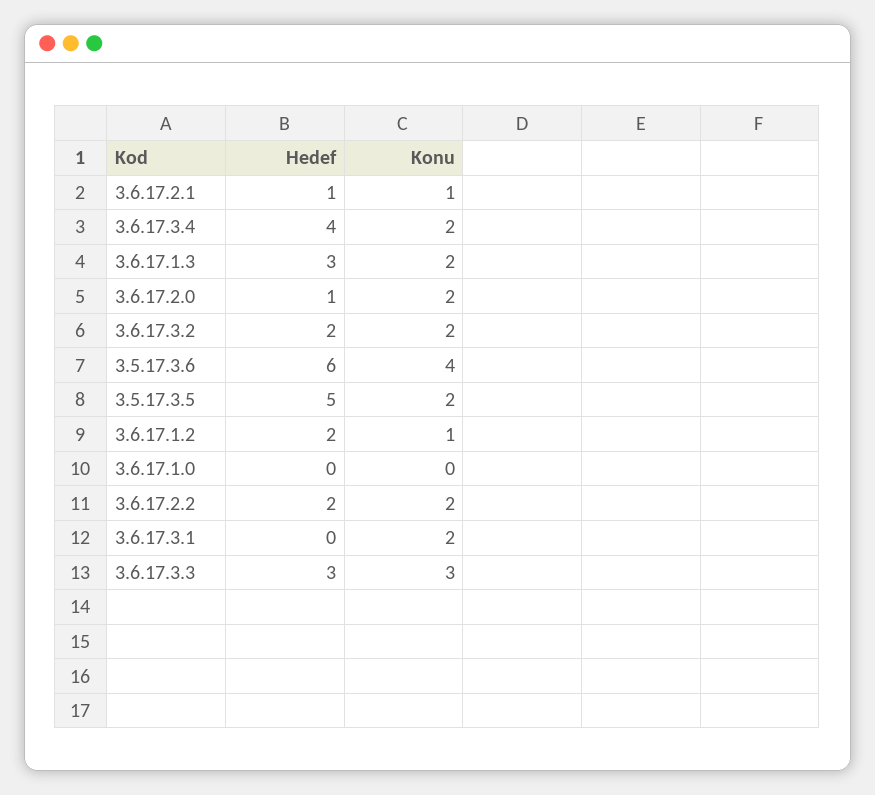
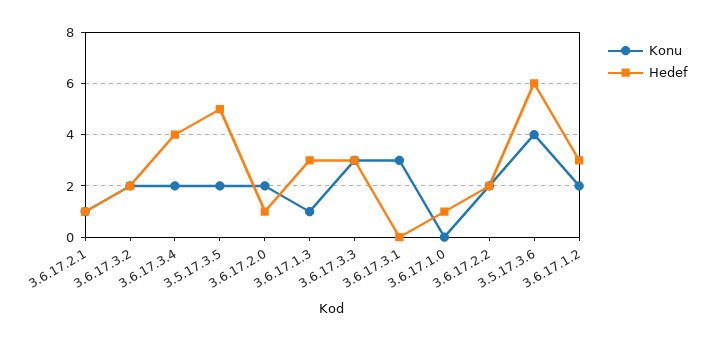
Konu, 3.6.17.1.3: 2 -> 1
Hedef, 3.6.17.1.2: 2 -> 3
Konu, 3.6.17.1.2: 1 -> 2
Hedef, 3.6.17.1.0: 0 -> 1
Konu, 3.6.17.3.1: 2 -> 3

